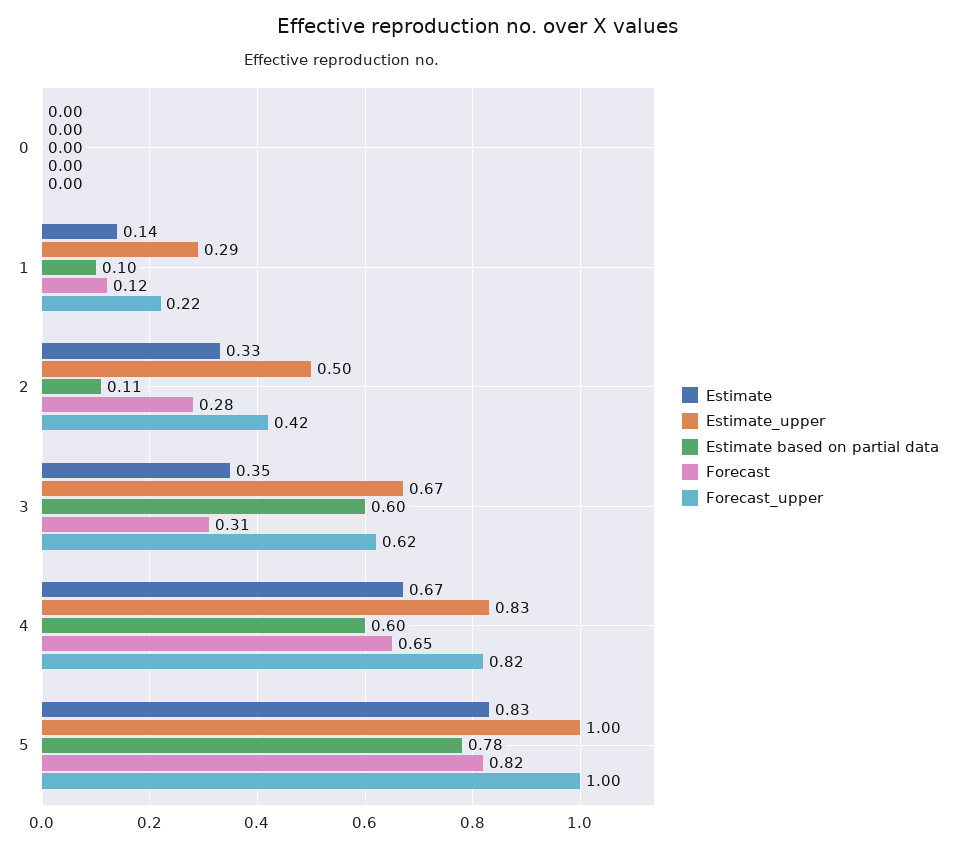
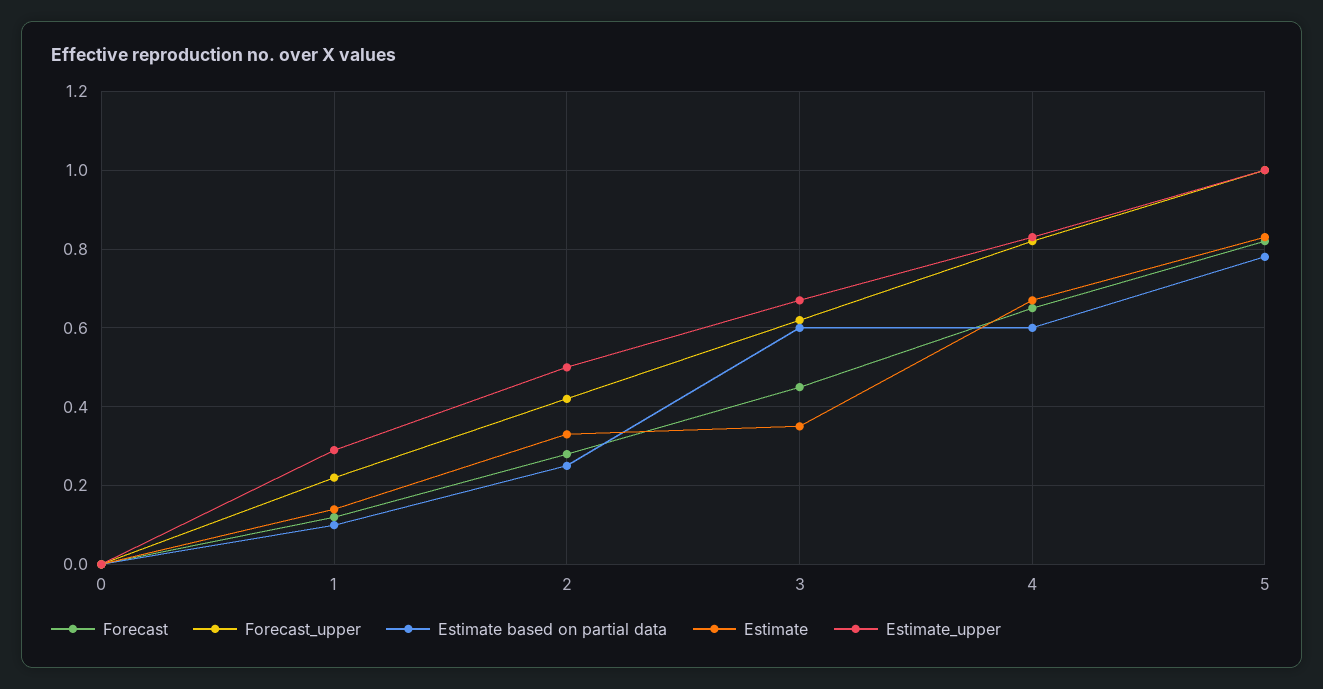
Estimate based on partial data, 2: 0.11 -> 0.25
Forecast, 3: 0.31 -> 0.45

